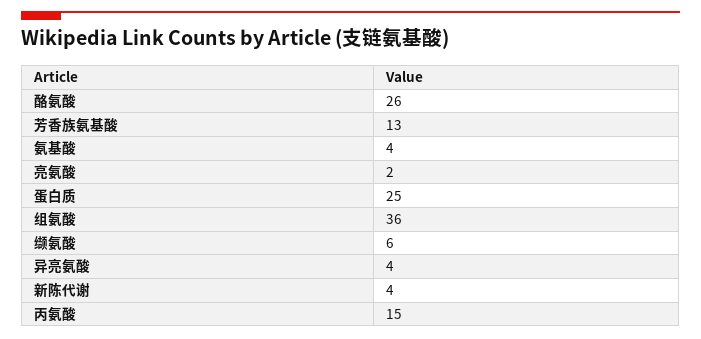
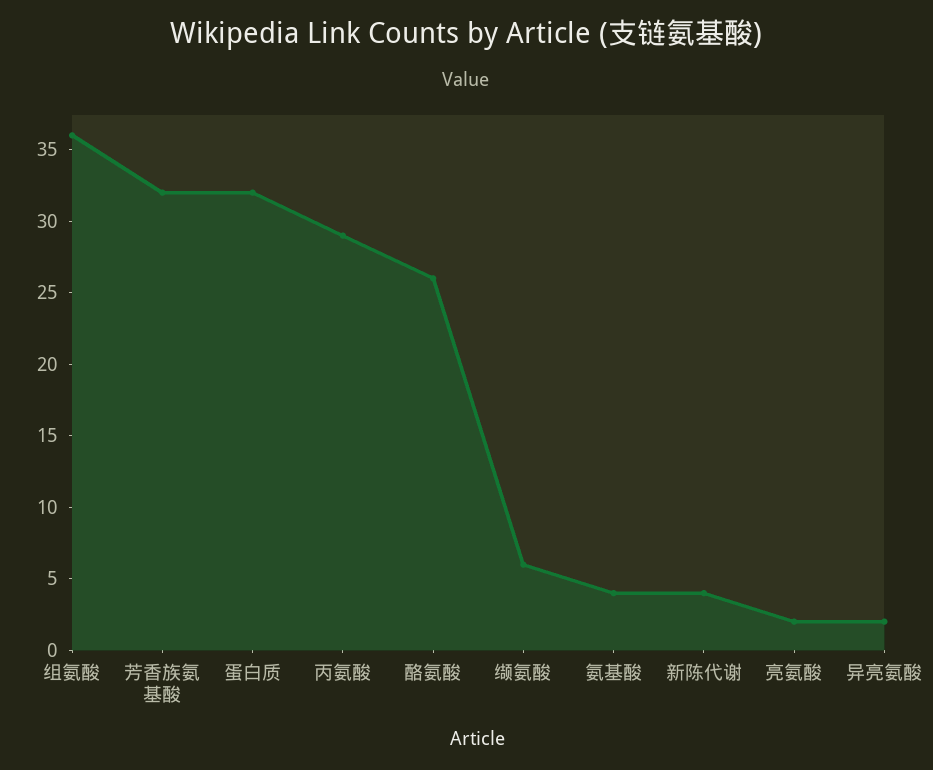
芳香族氨基酸: 13 -> 32
蛋白质: 25 -> 32
异亮氨酸: 4 -> 2
丙氨酸: 15 -> 29

